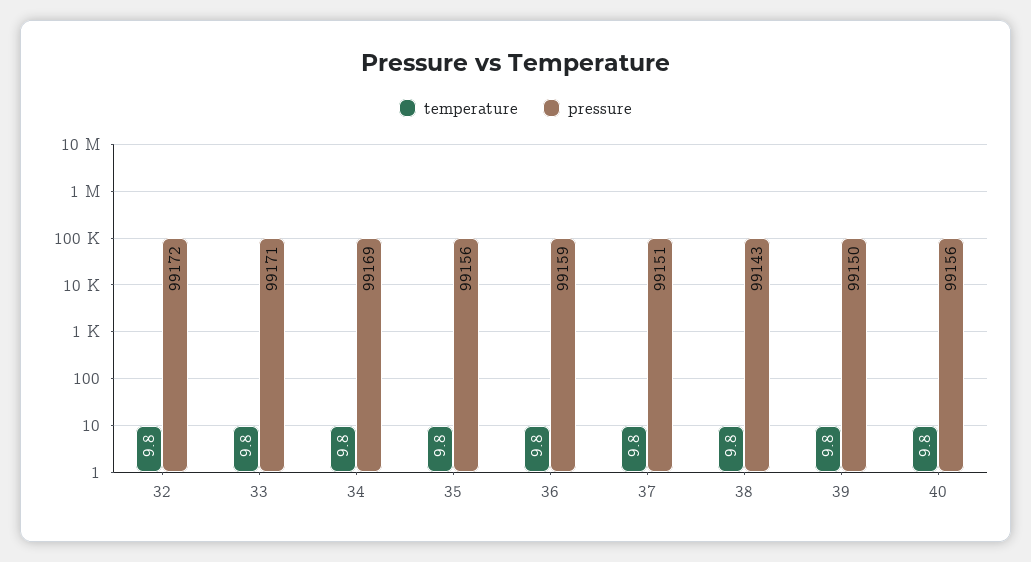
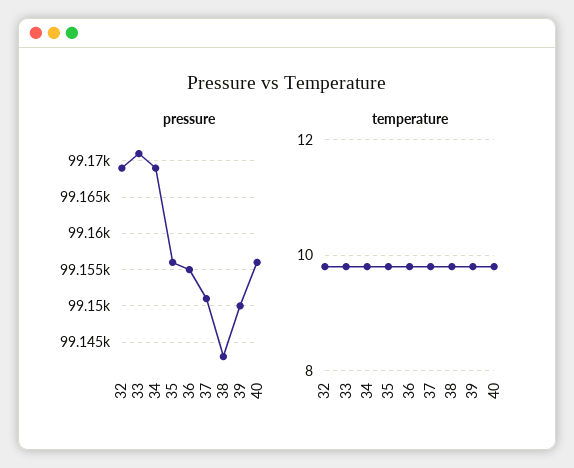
pressure, 32: 99172 -> 99169
pressure, 36: 99159 -> 99155

